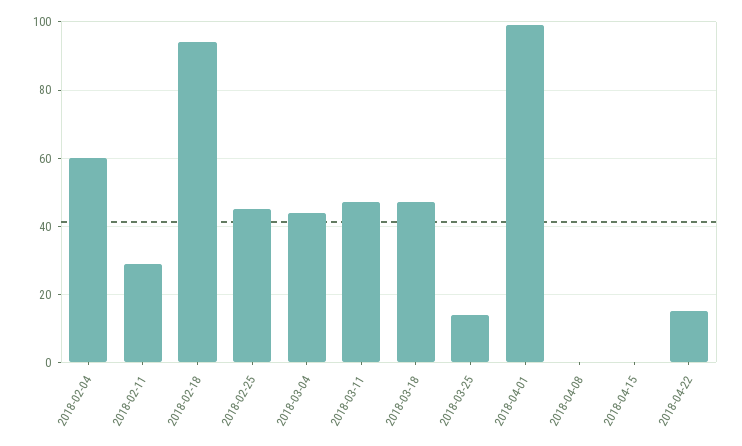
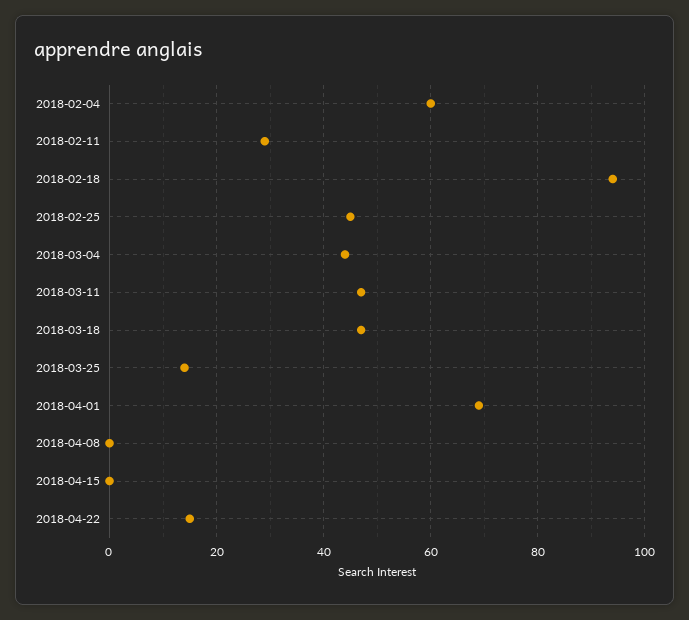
2018-04-01: 100 -> 70

